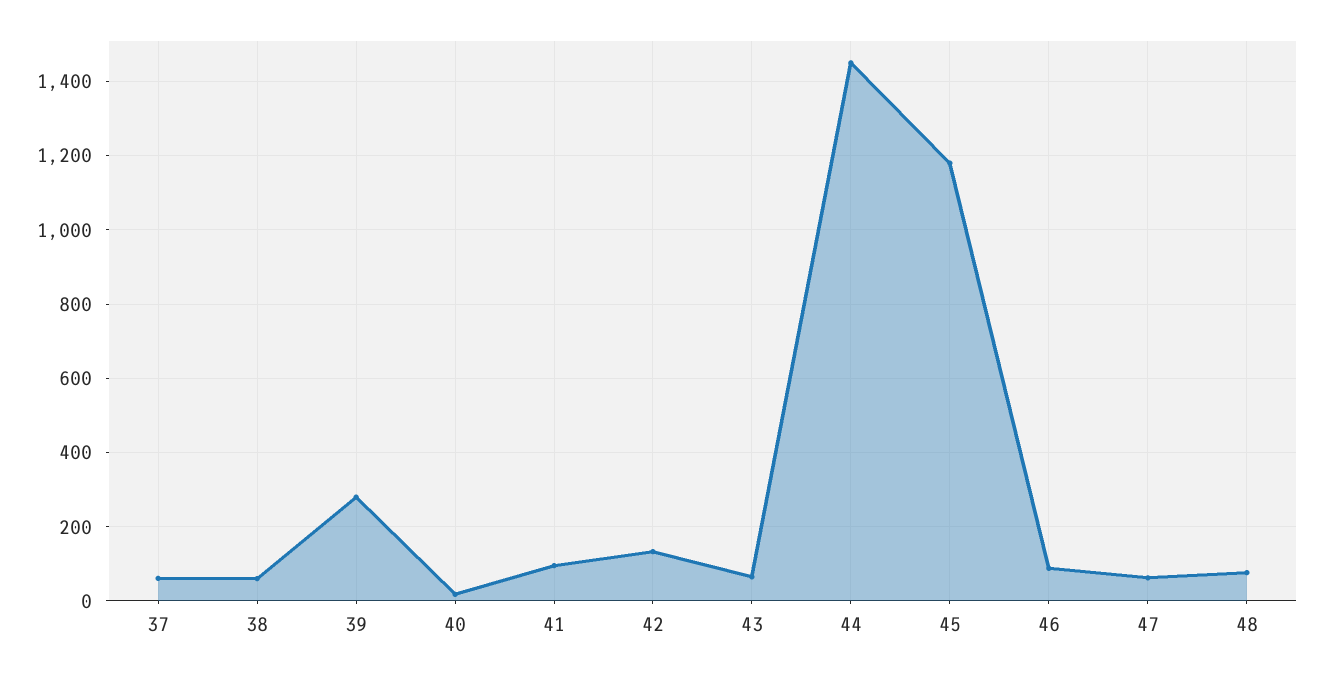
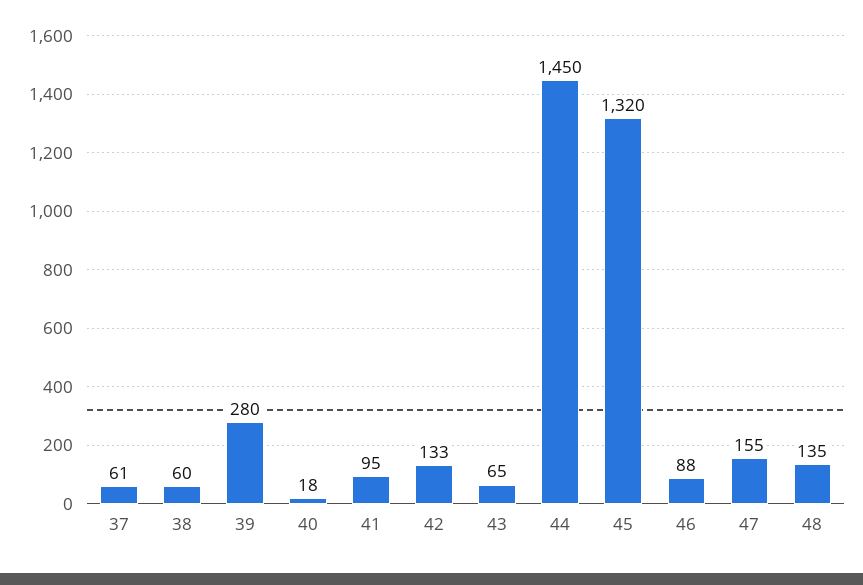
45: 1180 -> 1320
47: 60 -> 155
48: 80 -> 135

